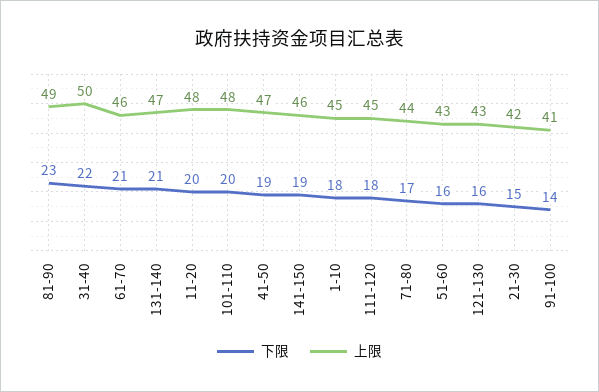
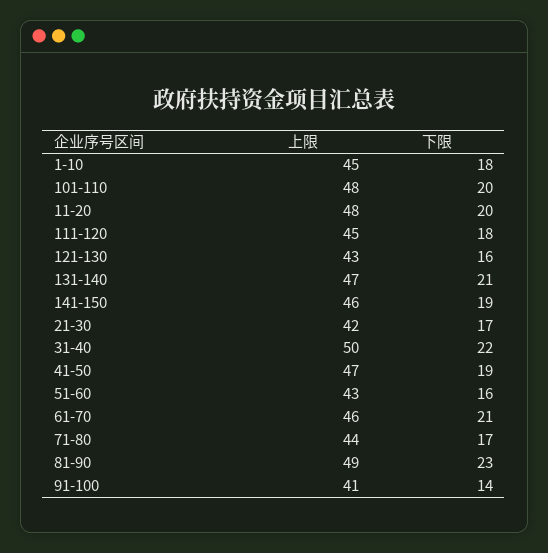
下限, 21-30: 15 -> 17

